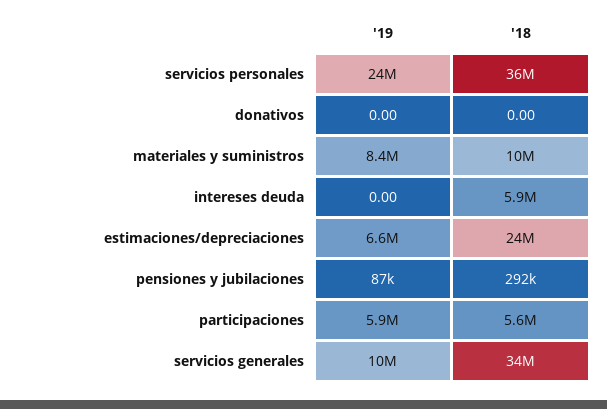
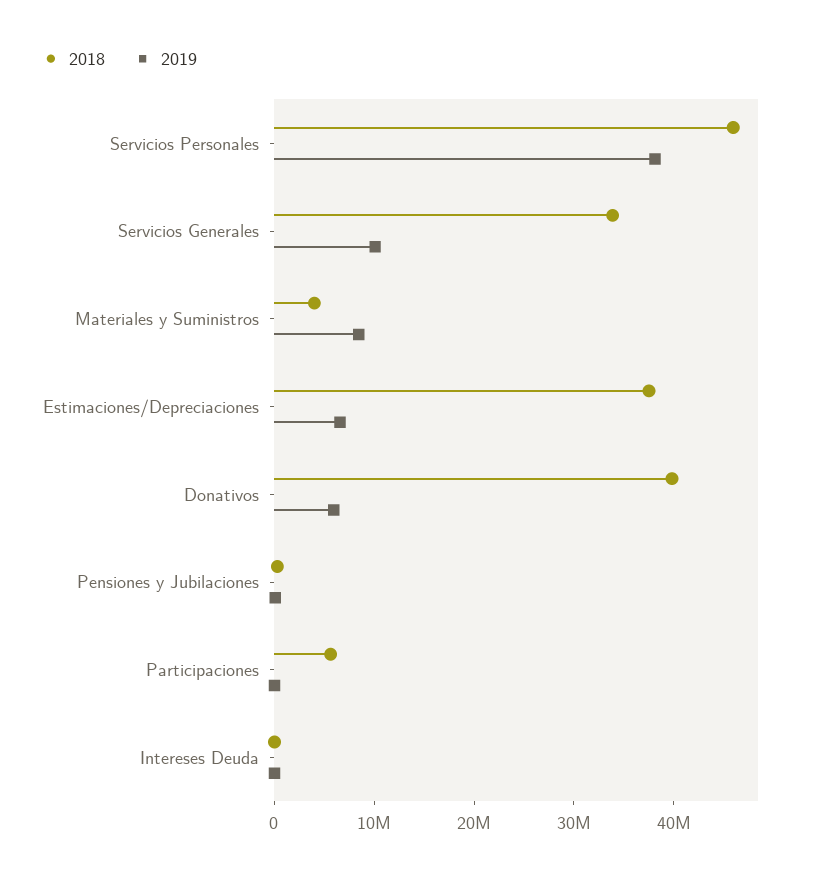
'19, servicios personales: 24000000 -> 38000000
'18, servicios personales: 36000000 -> 46000000
'19, donativos: 0 -> 6000000
'18, donativos: 0 -> 40000000
'18, materiales y suministros: 10000000 -> 4000000
'18, intereses deuda: 5900000 -> 0
'18, estimaciones/depreciaciones: 24000000 -> 38000000
'19, participaciones: 5900000 -> 0

